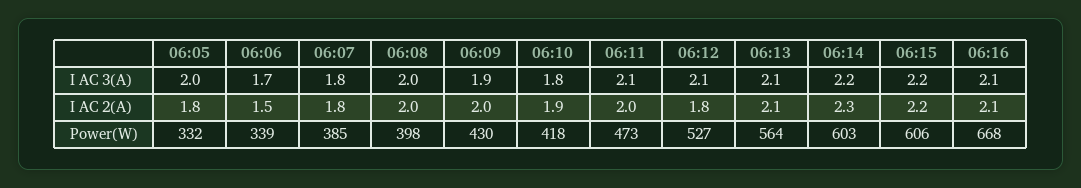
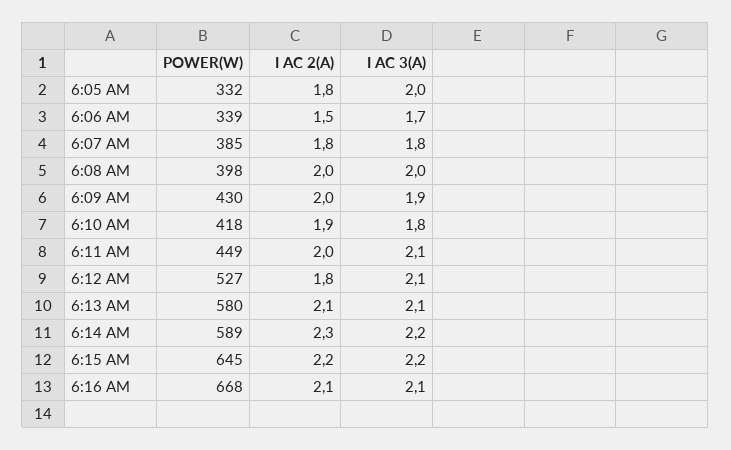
06:11, Power(W): 473 -> 449
06:13, Power(W): 564 -> 580
06:14, Power(W): 603 -> 589
06:15, Power(W): 606 -> 645

